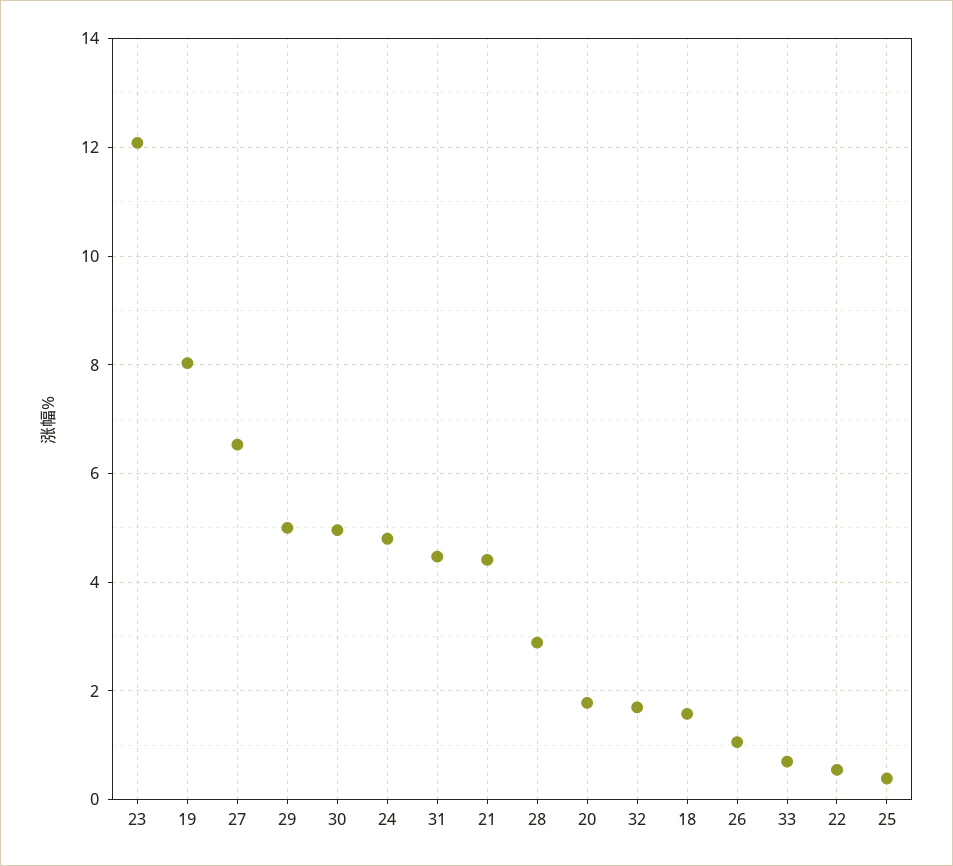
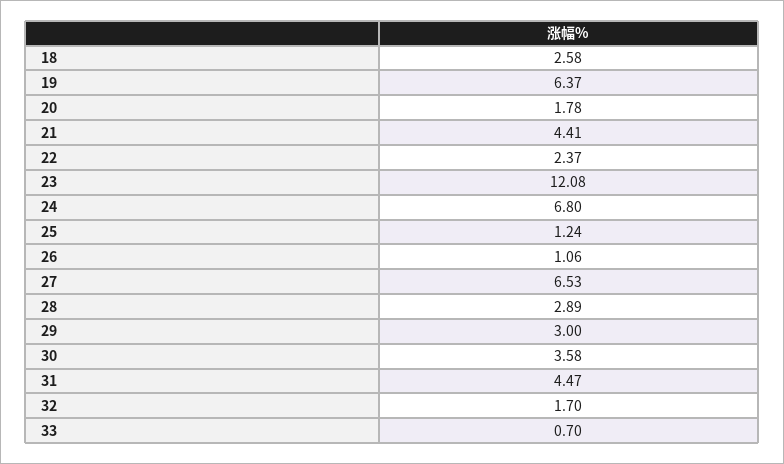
19: 8 -> 6.37
29: 5 -> 3
30: 5 -> 3.58
24: 4.8 -> 6.8
18: 1.6 -> 2.58
22: 0.6 -> 2.37
25: 0.4 -> 1.24

